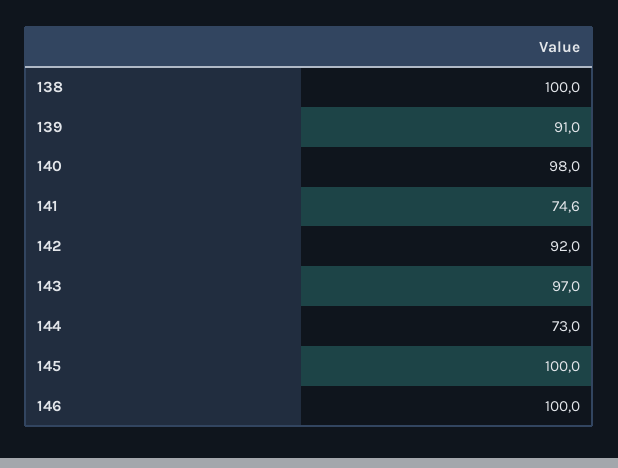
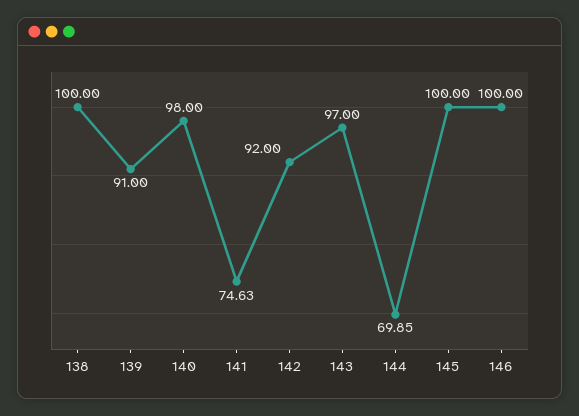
144: 73 -> 69.85

